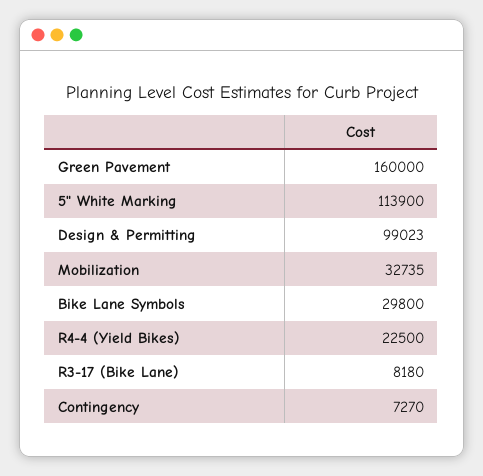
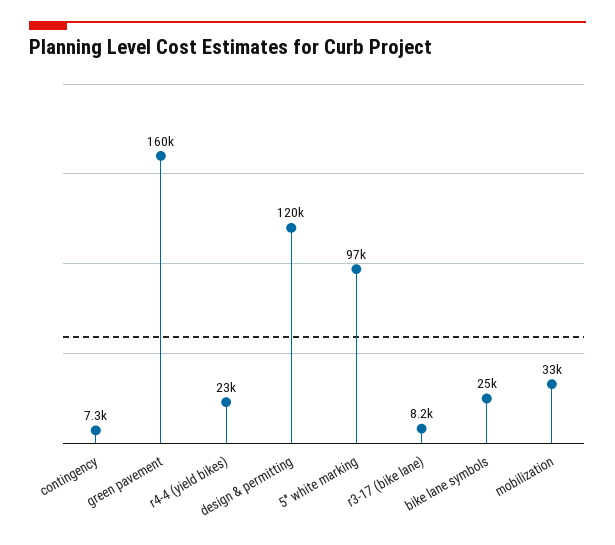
5" White Marking: 113900 -> 97000
Design & Permitting: 99023 -> 120000
Bike Lane Symbols: 29800 -> 25000

